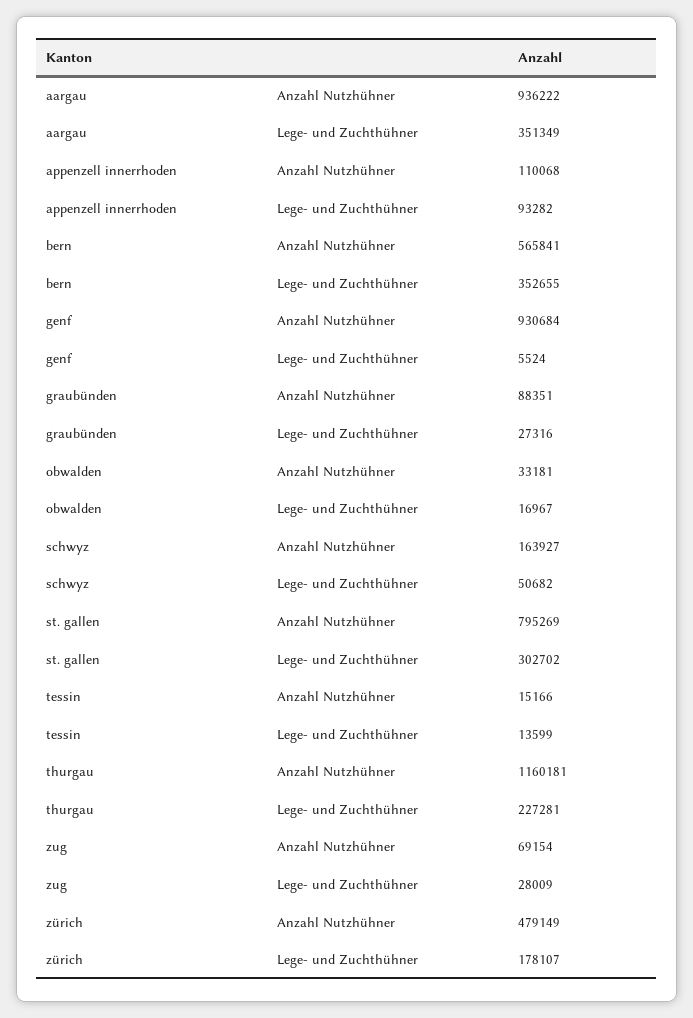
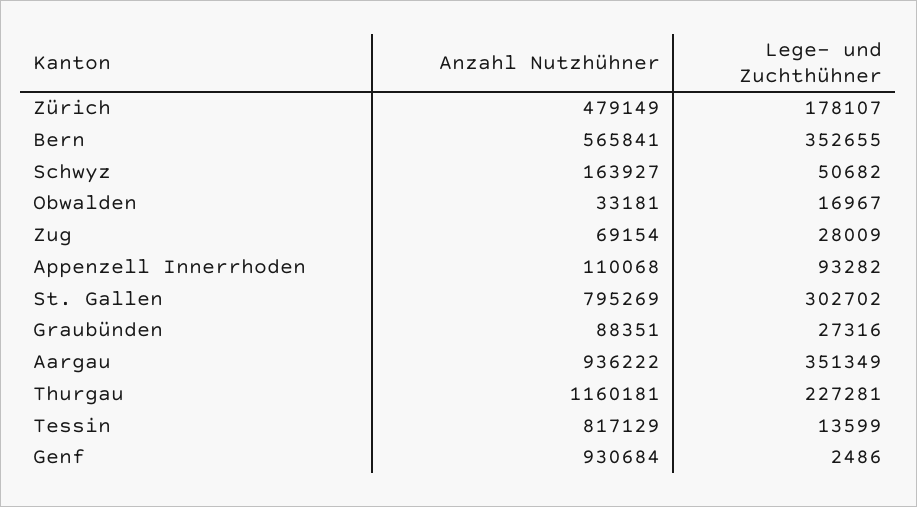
genf, Lege- und Zuchthühner: 5524 -> 2486
tessin, Anzahl Nutzhühner: 15166 -> 817129

